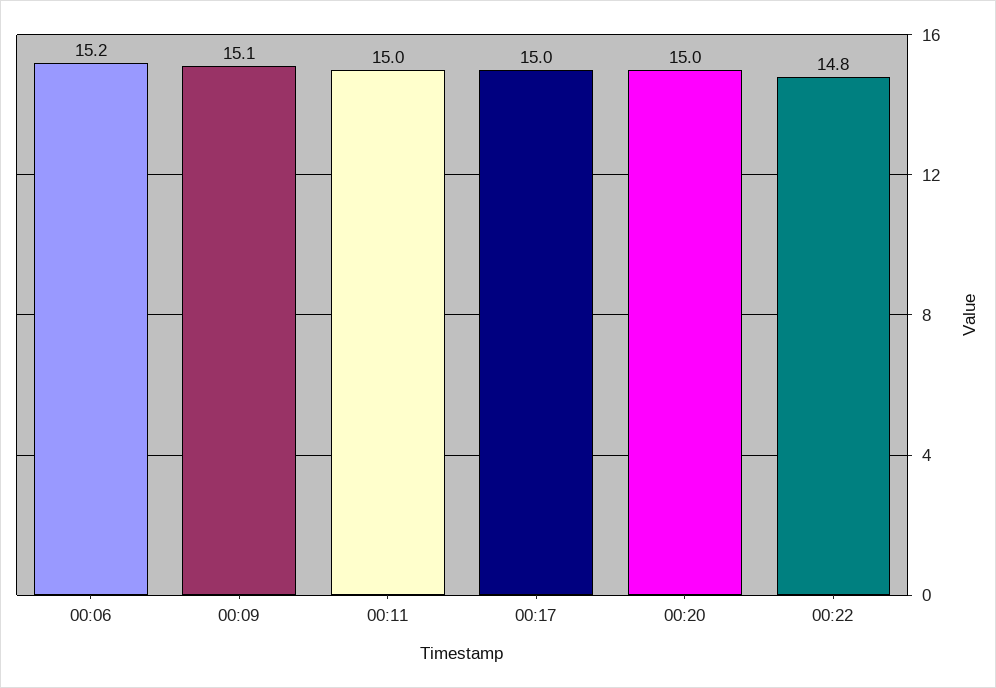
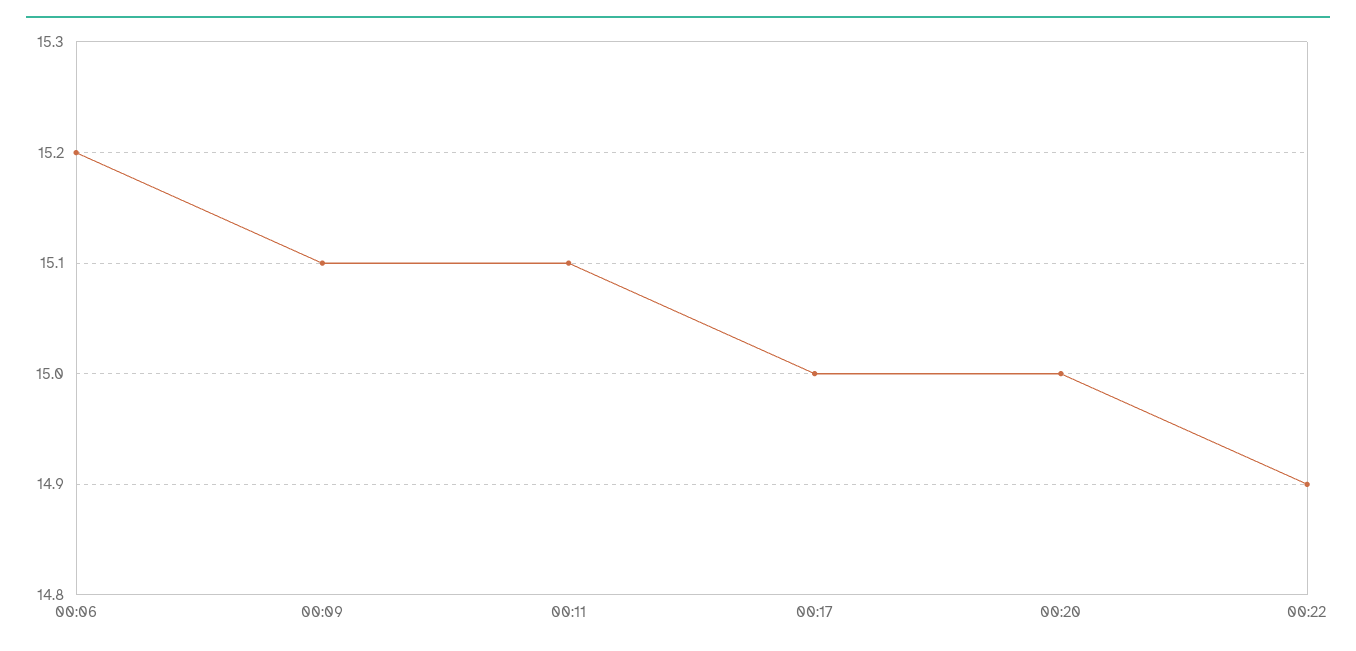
00:11: 15 -> 15.1
00:22: 14.8 -> 14.9

